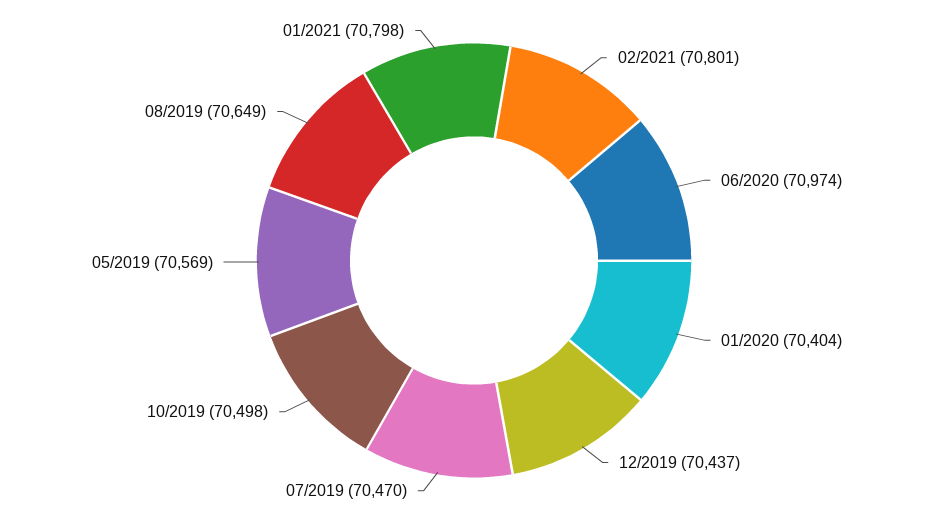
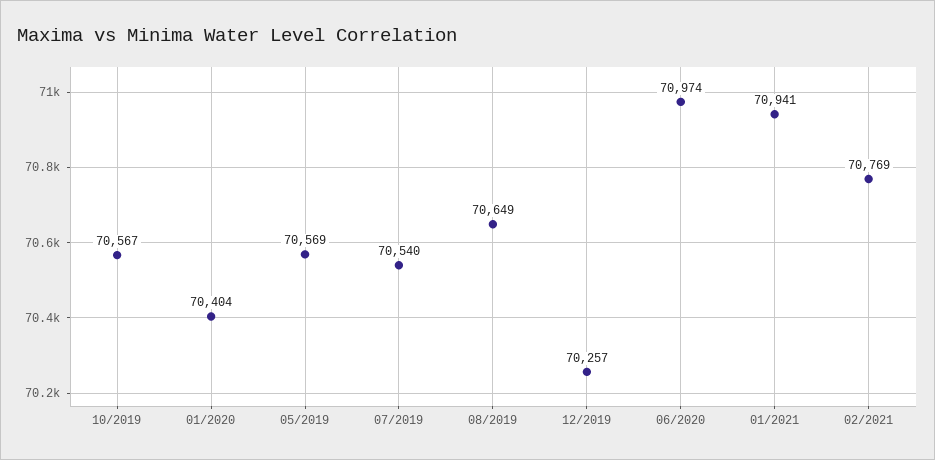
02/2021: 70801 -> 70769
12/2019: 70437 -> 70257
07/2019: 70470 -> 70540
10/2019: 70498 -> 70567
01/2021: 70798 -> 70941

